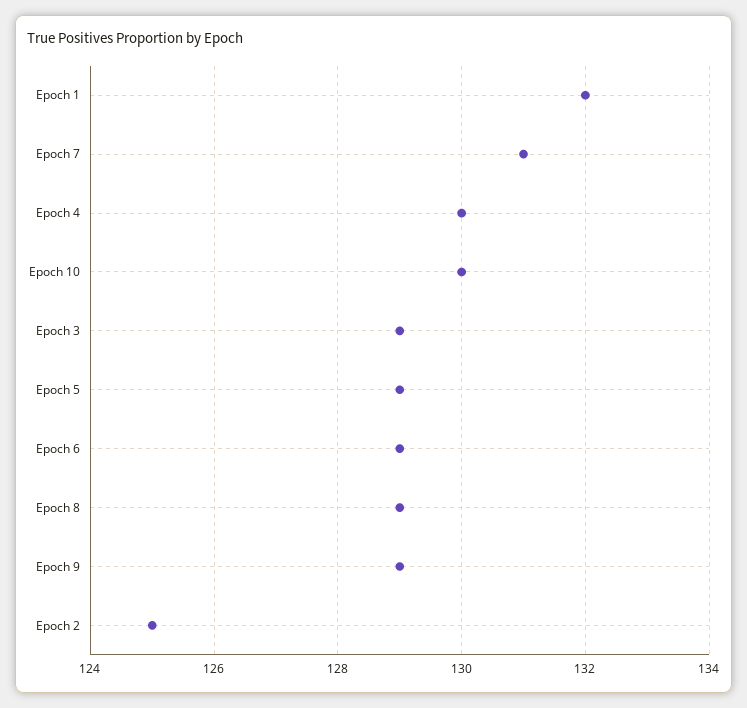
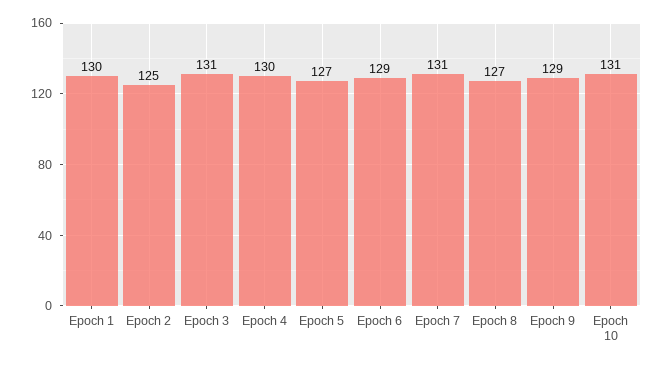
Epoch 1: 132 -> 130
Epoch 10: 130 -> 131
Epoch 3: 129 -> 131
Epoch 5: 129 -> 127
Epoch 8: 129 -> 127

